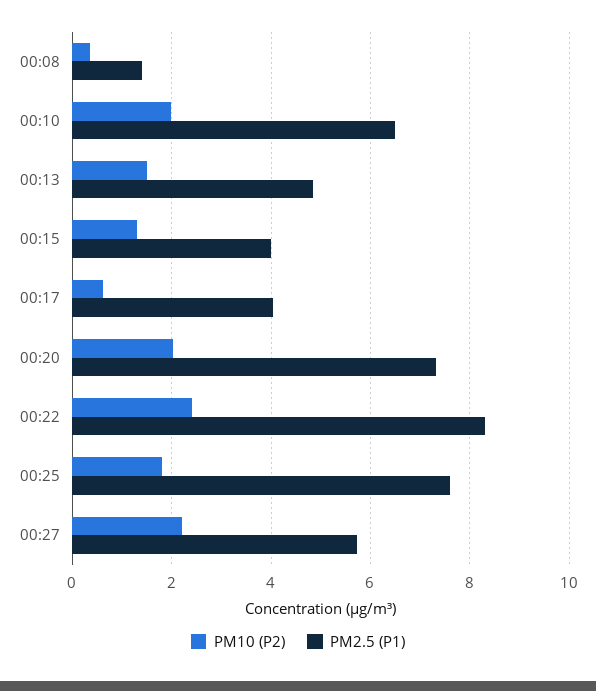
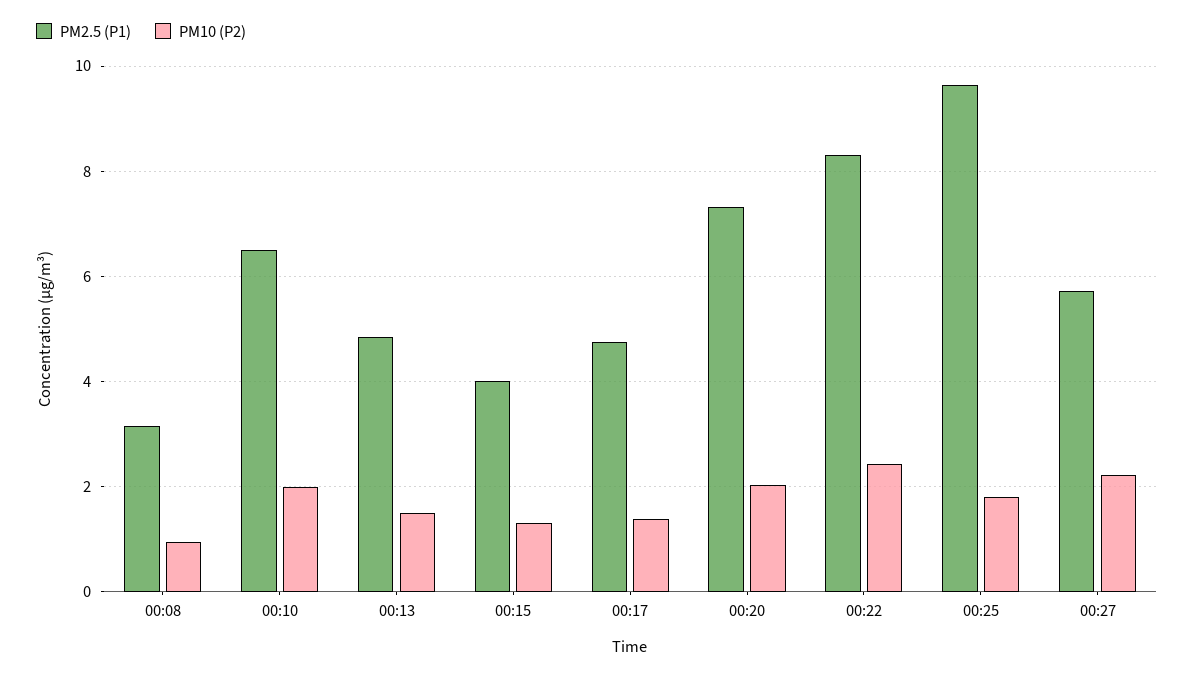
PM10 (P2), 00:08: 0.4 -> 1
PM2.5 (P1), 00:08: 1.4 -> 3.2
PM10 (P2), 00:17: 0.6 -> 1.4
PM2.5 (P1), 00:17: 4 -> 4.8
PM2.5 (P1), 00:25: 7.6 -> 9.6

